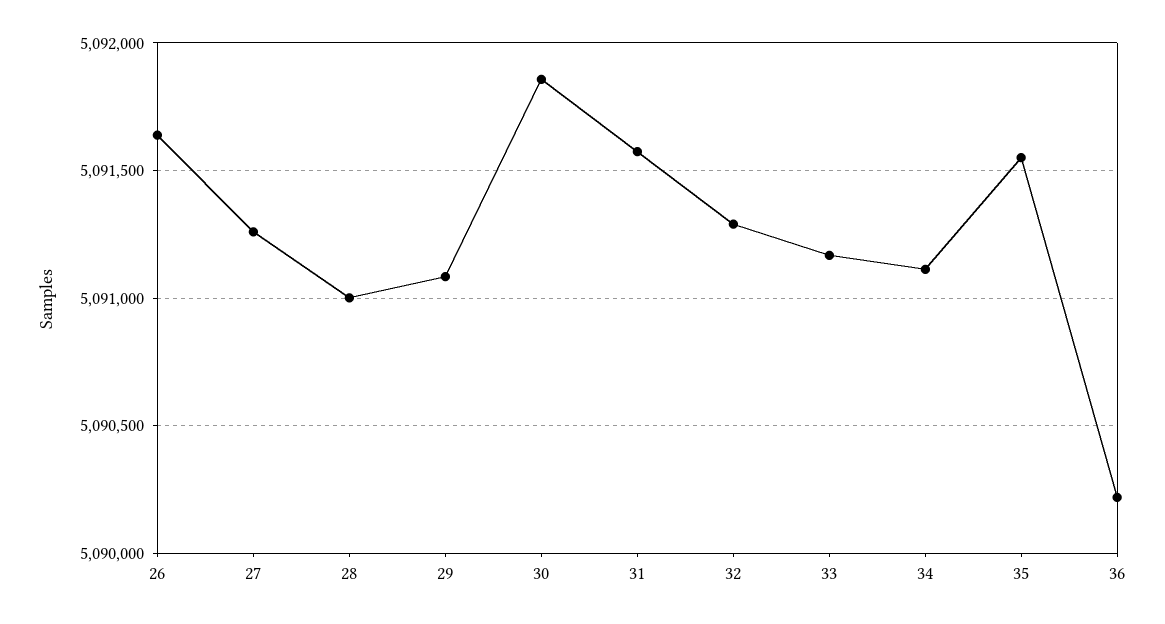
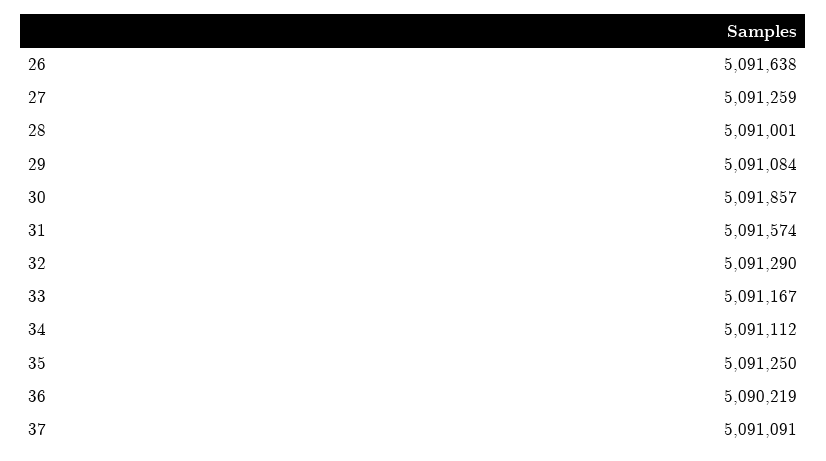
35: 5091550 -> 5091250
37: none -> 5091091

